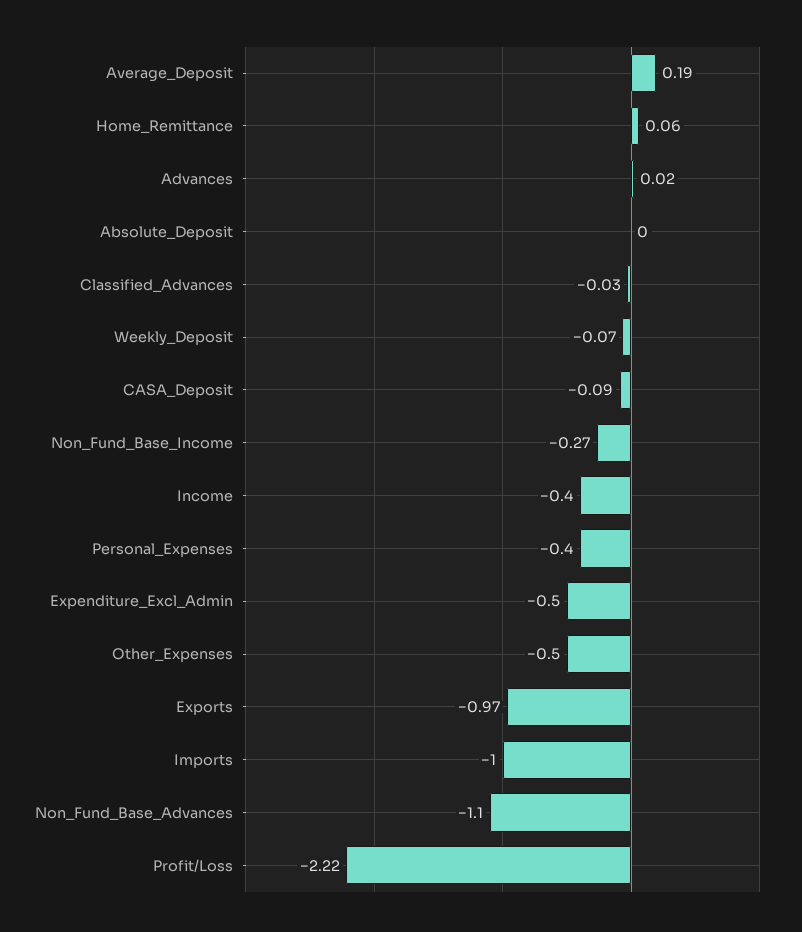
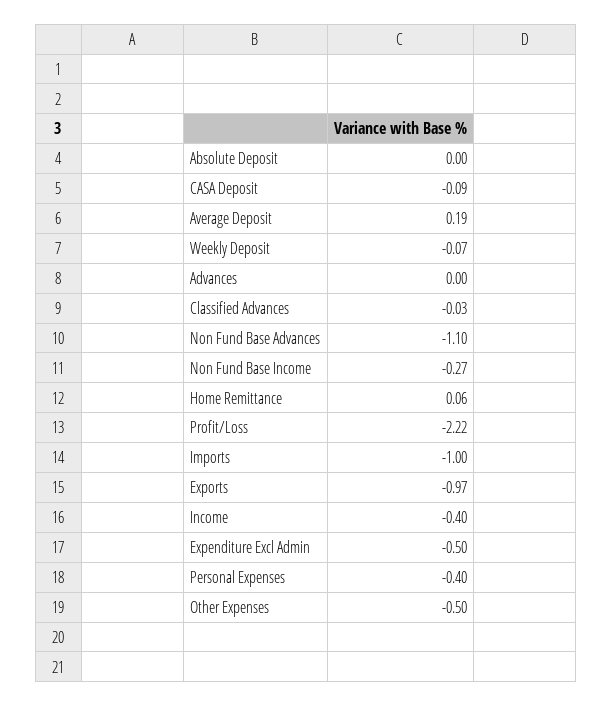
Advances: 0.02 -> 0

